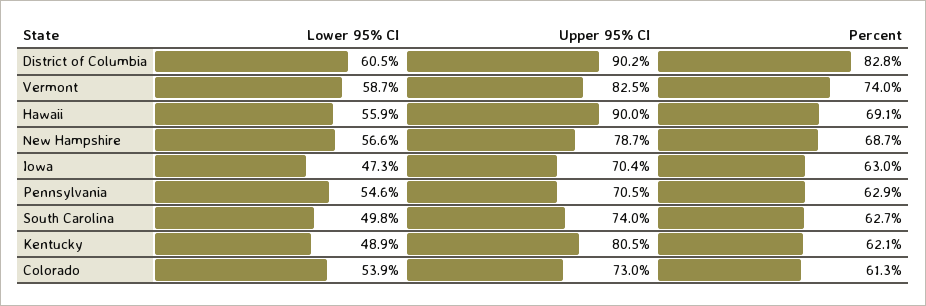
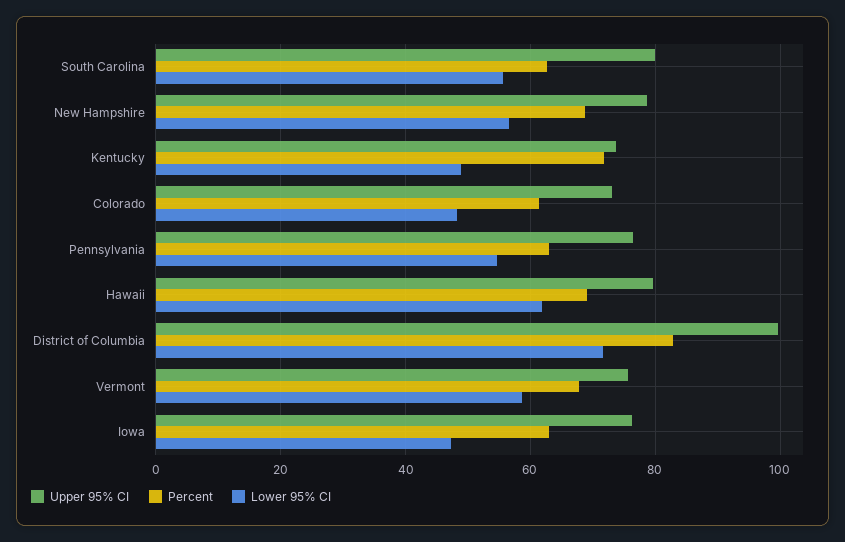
Lower 95% CI, District of Columbia: 60.5 -> 72
Upper 95% CI, District of Columbia: 90.2 -> 100
Upper 95% CI, Vermont: 82.5 -> 76
Percent, Vermont: 74 -> 68
Lower 95% CI, Hawaii: 55.9 -> 62
Upper 95% CI, Hawaii: 90 -> 80
Upper 95% CI, Iowa: 70.4 -> 76
Upper 95% CI, Pennsylvania: 70.5 -> 76
Lower 95% CI, South Carolina: 49.8 -> 56
Upper 95% CI, South Carolina: 74 -> 80
Upper 95% CI, Kentucky: 80.5 -> 74
Percent, Kentucky: 62.1 -> 72
Lower 95% CI, Colorado: 53.9 -> 48

